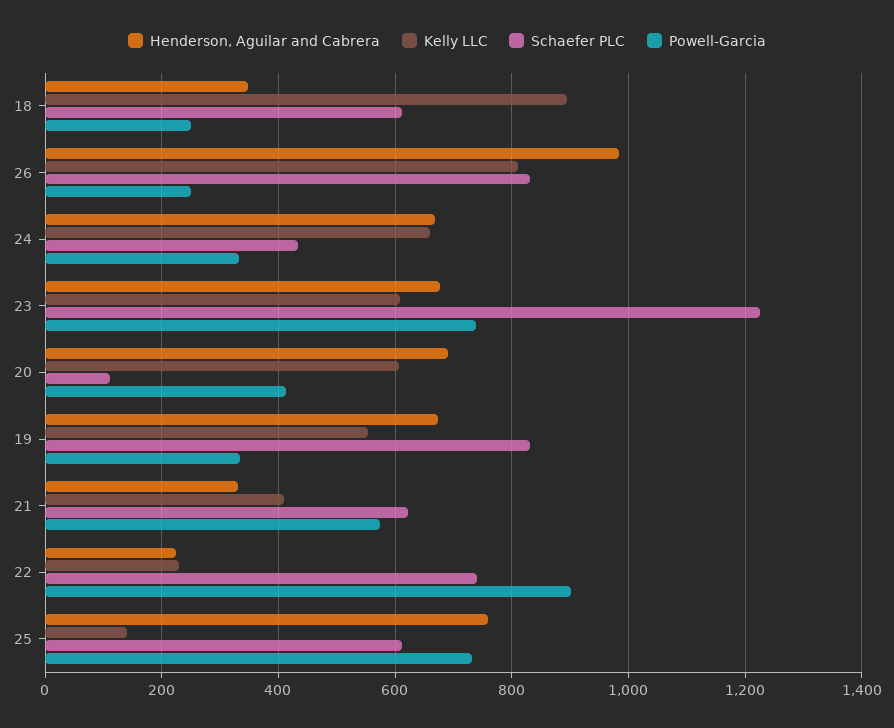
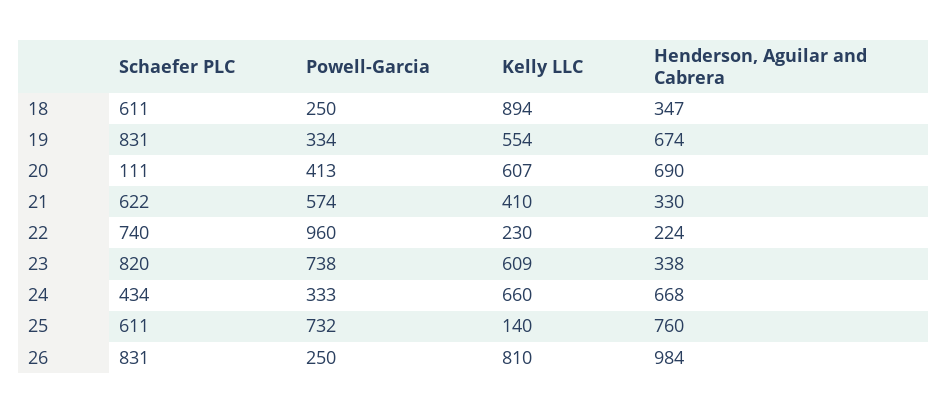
Henderson, Aguilar and Cabrera, 23: 680 -> 338
Schaefer PLC, 23: 1220 -> 820
Powell-Garcia, 22: 900 -> 960

